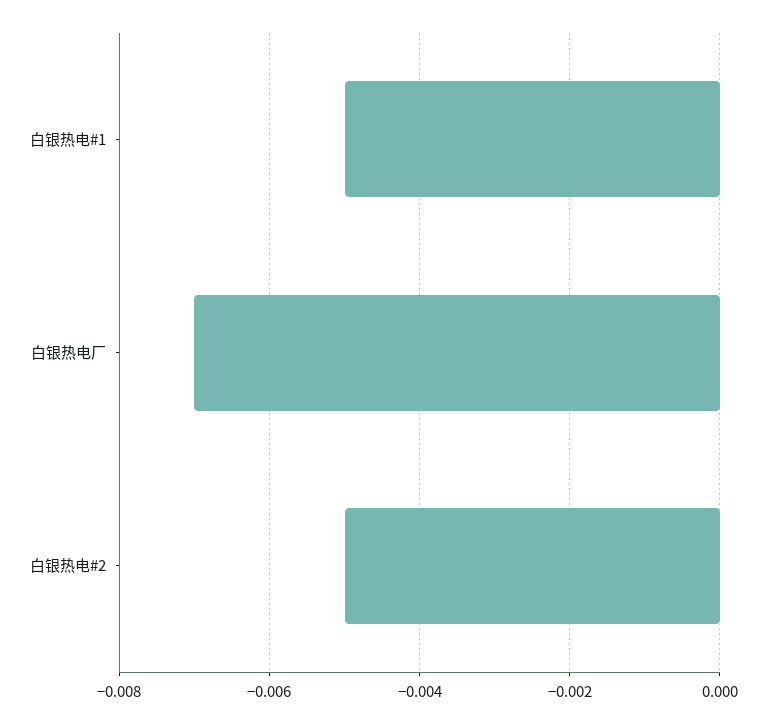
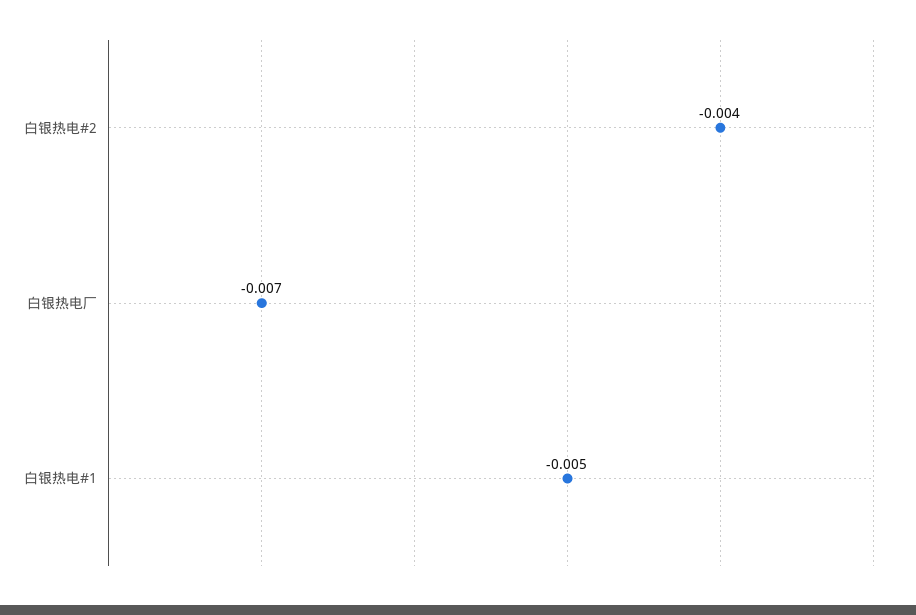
白银热电#2: -0.005 -> -0.004

